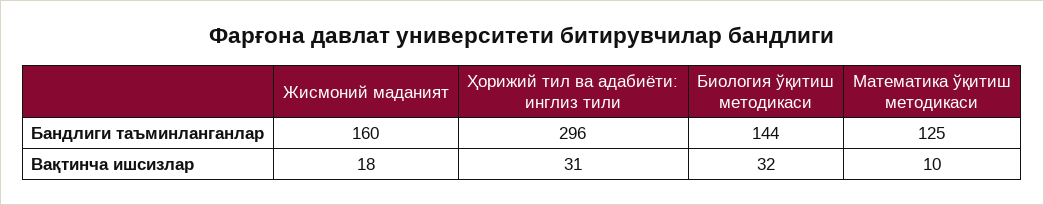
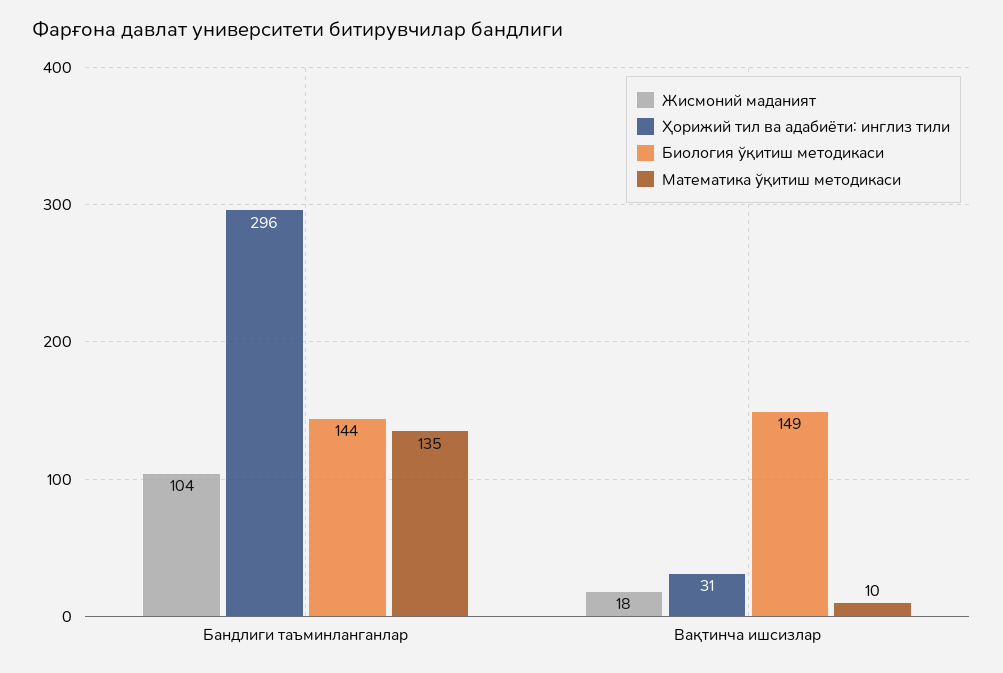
Жисмоний маданият, Бандлиги таъминланганлар: 160 -> 104
Математика ўқитиш методикаси, Бандлиги таъминланганлар: 125 -> 135
Биология ўқитиш методикаси, Вақтинча ишсизлар: 32 -> 149

